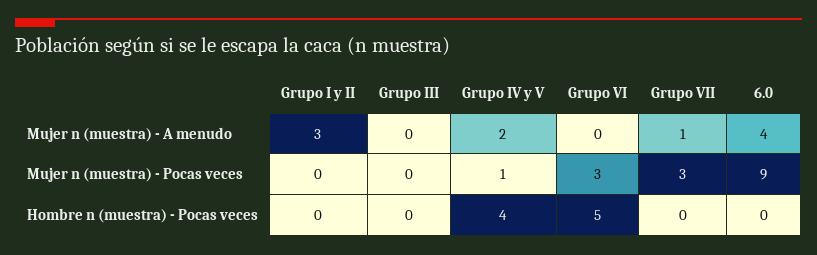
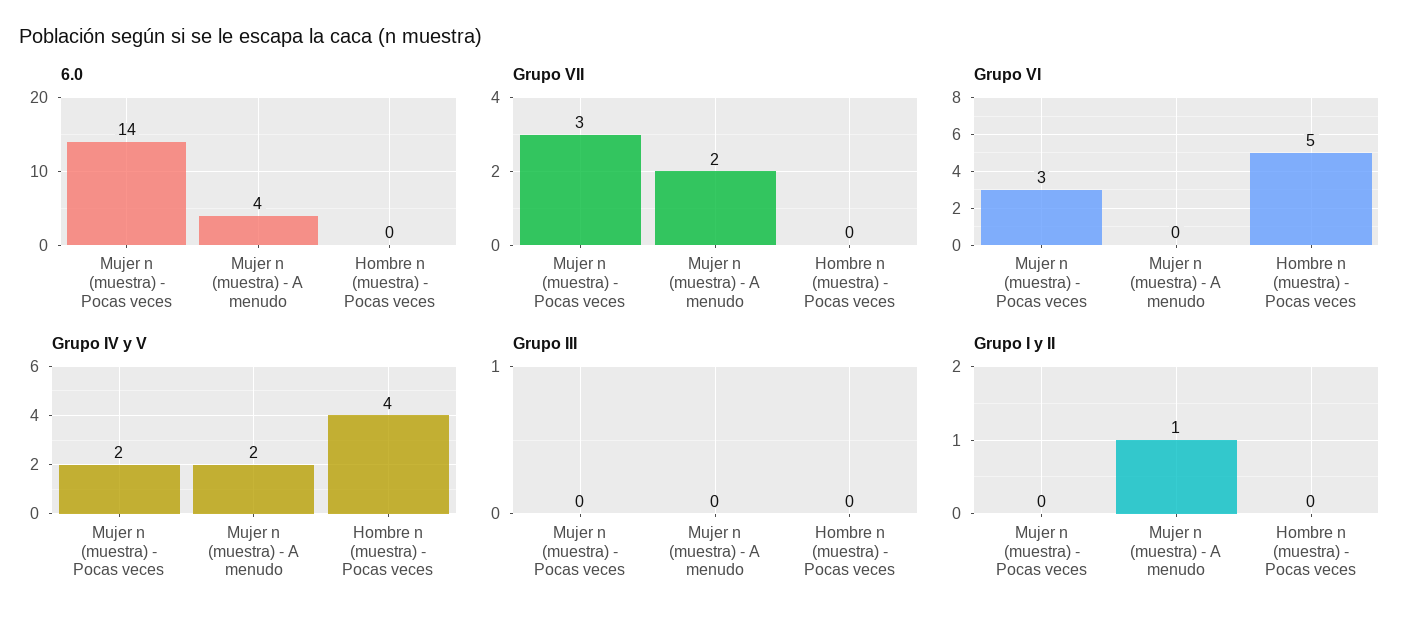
Grupo I y II, Mujer n (muestra) - A menudo: 3 -> 1
Grupo VII, Mujer n (muestra) - A menudo: 1 -> 2
Grupo IV y V, Mujer n (muestra) - Pocas veces: 1 -> 2
6.0, Mujer n (muestra) - Pocas veces: 9 -> 14

